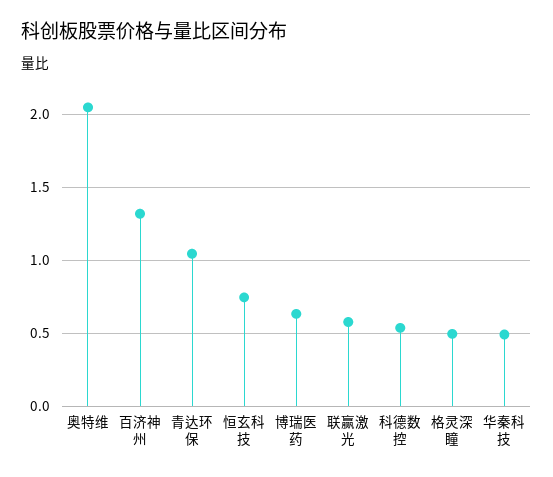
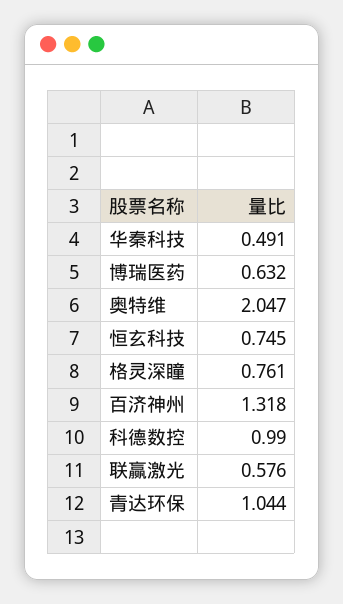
科德数控: 0.55 -> 0.99
格灵深瞳: 0.5 -> 0.761

